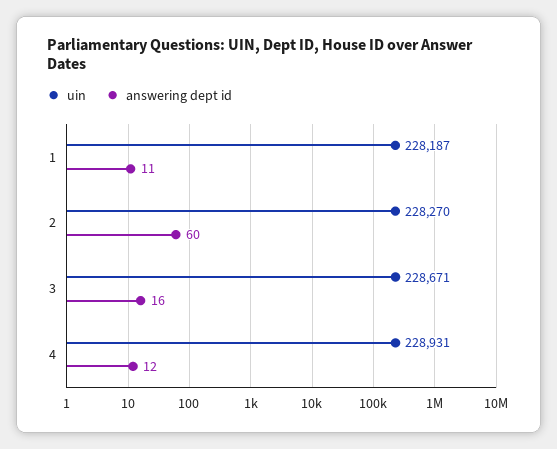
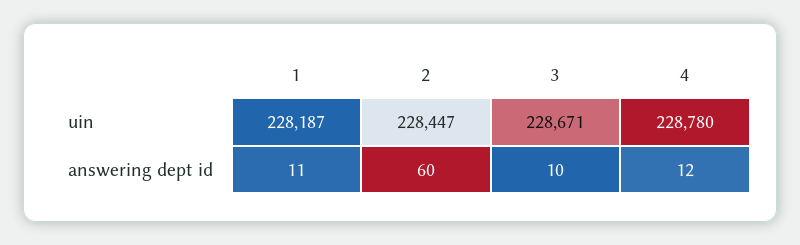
uin, 2: 228270 -> 228447
answering dept id, 3: 16 -> 10
uin, 4: 228931 -> 228780

